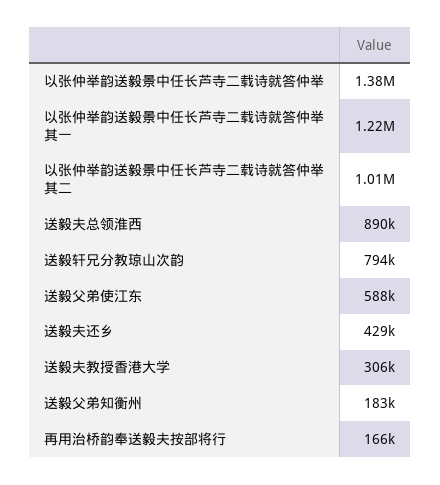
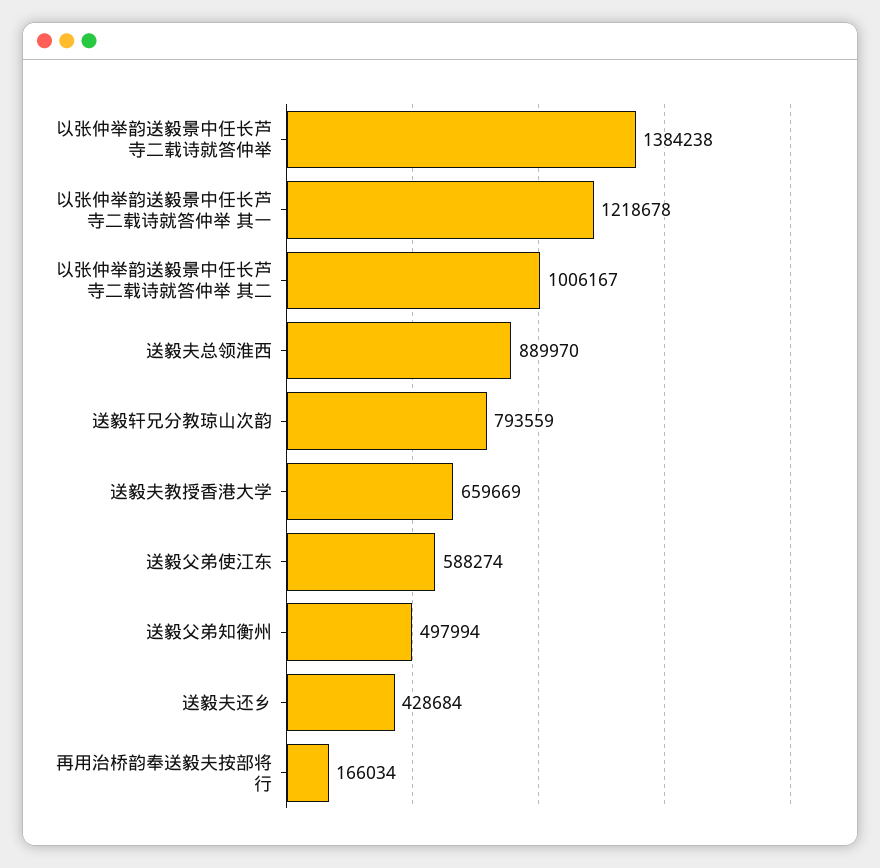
送毅夫教授香港大学: 306000 -> 659669
送毅父弟知衡州: 183000 -> 497994

